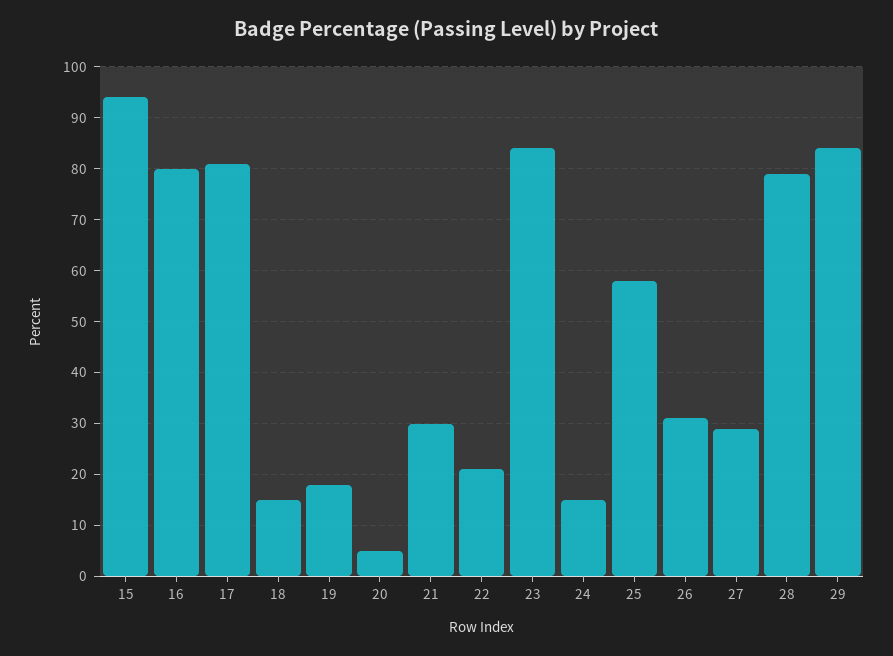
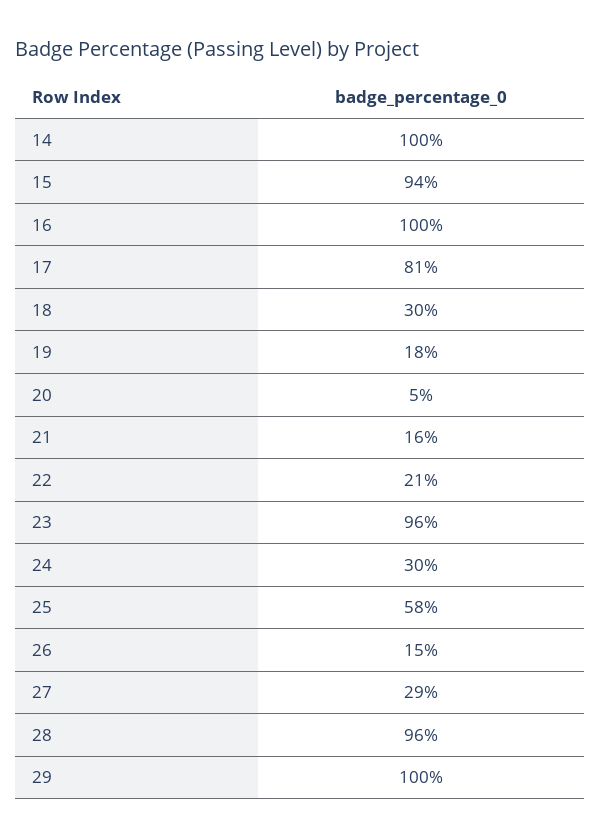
16: 80 -> 100
18: 15 -> 30
21: 30 -> 16
23: 85 -> 96
24: 15 -> 30
26: 30 -> 15
28: 80 -> 96
29: 85 -> 100
14: none -> 100

